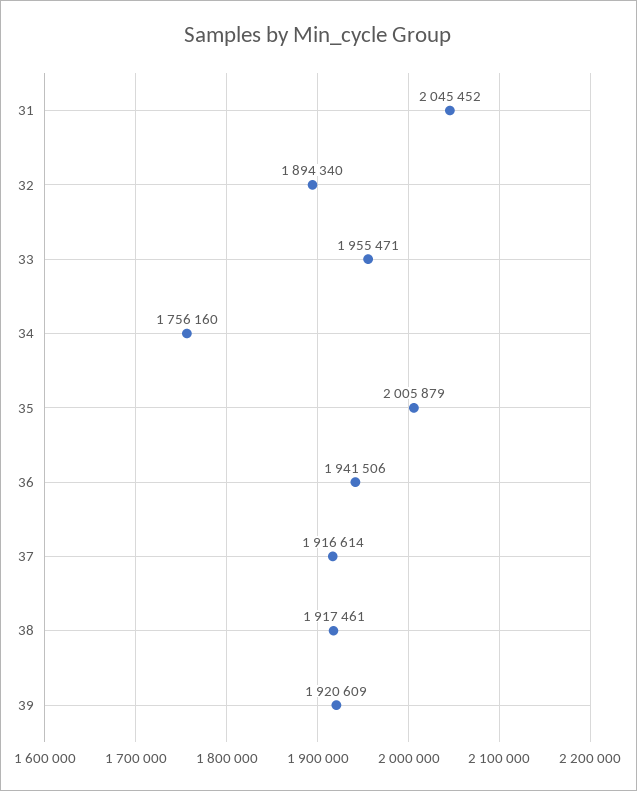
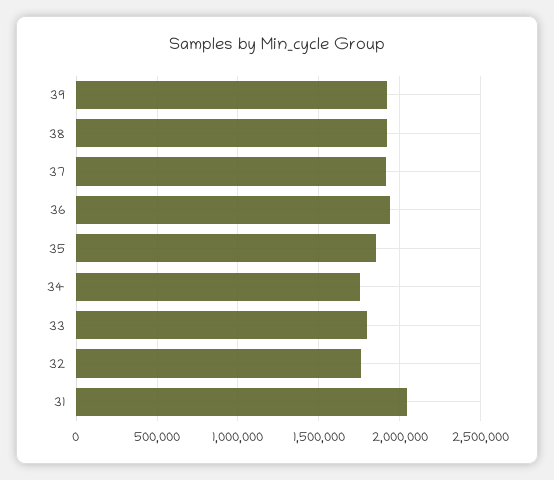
32: 1894340 -> 1750000
33: 1955471 -> 1800000
35: 2005879 -> 1850000

